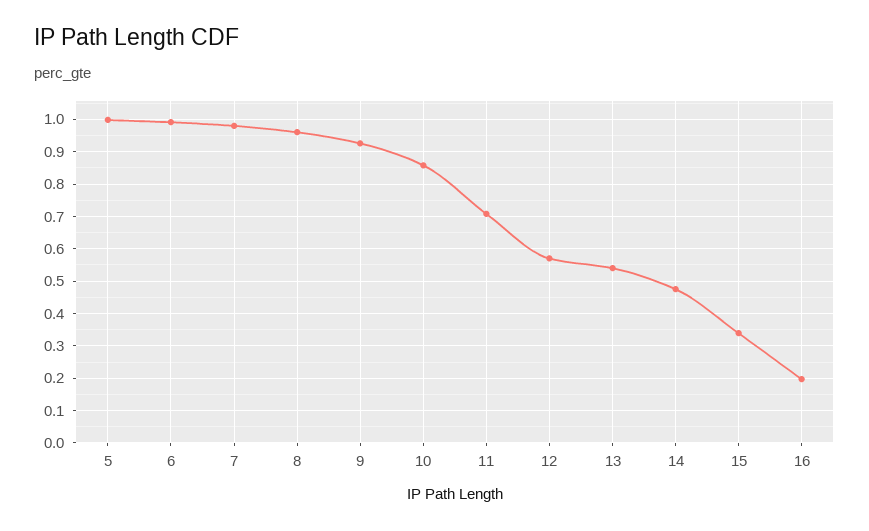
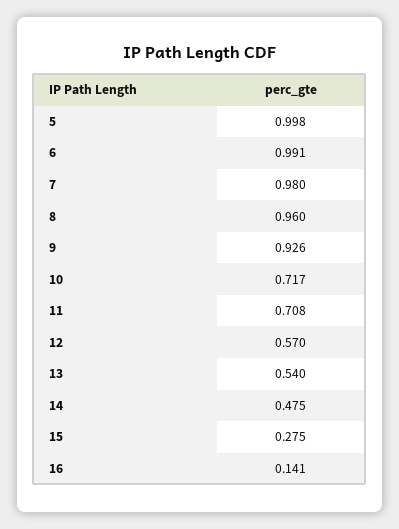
10: 0.86 -> 0.717
15: 0.34 -> 0.275
16: 0.2 -> 0.141

